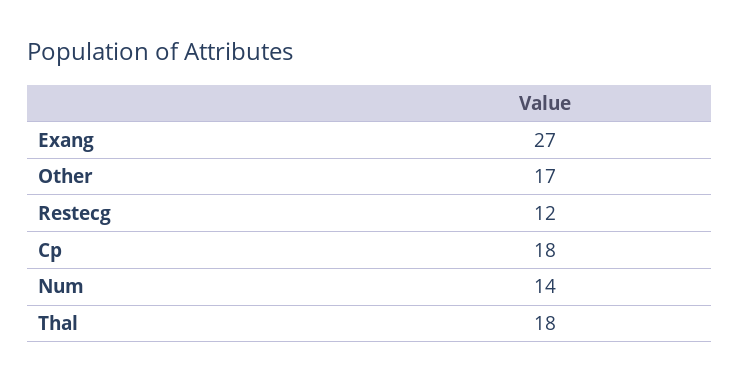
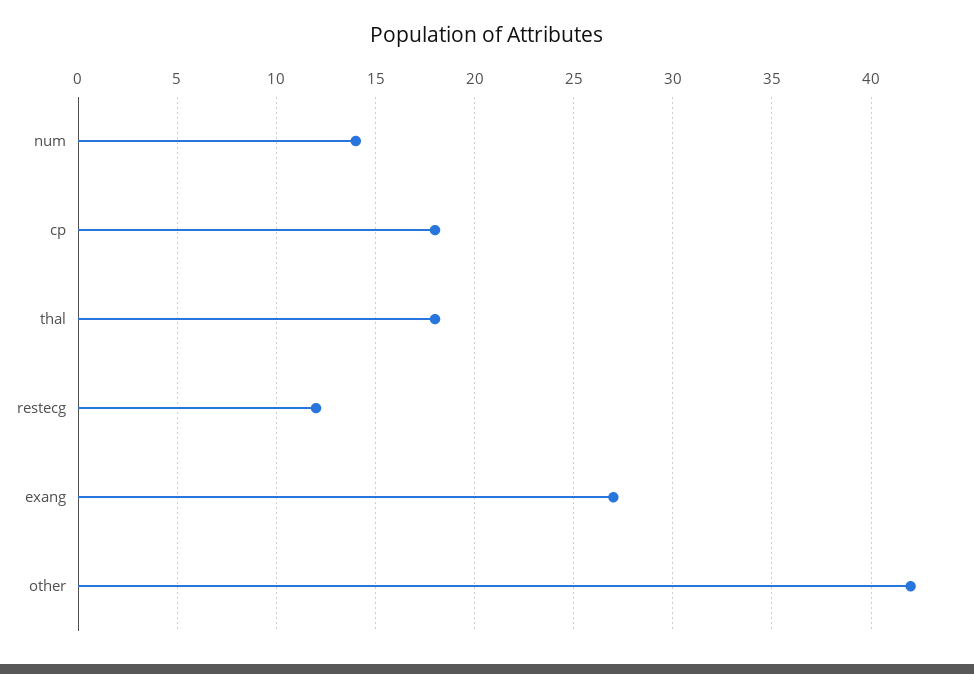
Other: 17 -> 42

